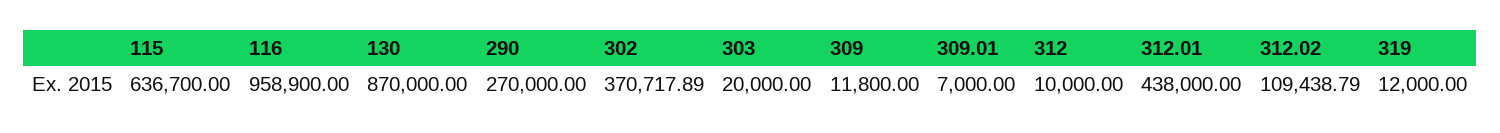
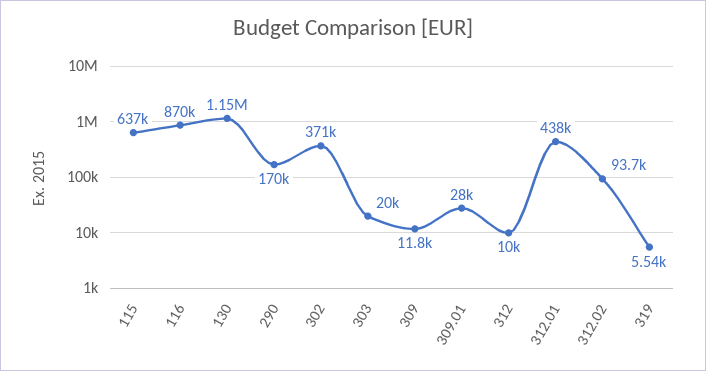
116: 958900 -> 870000
130: 870000 -> 1150000
290: 270000 -> 170000
309.01: 7000 -> 28000
312.02: 109438.79 -> 93700
319: 12000 -> 5540

